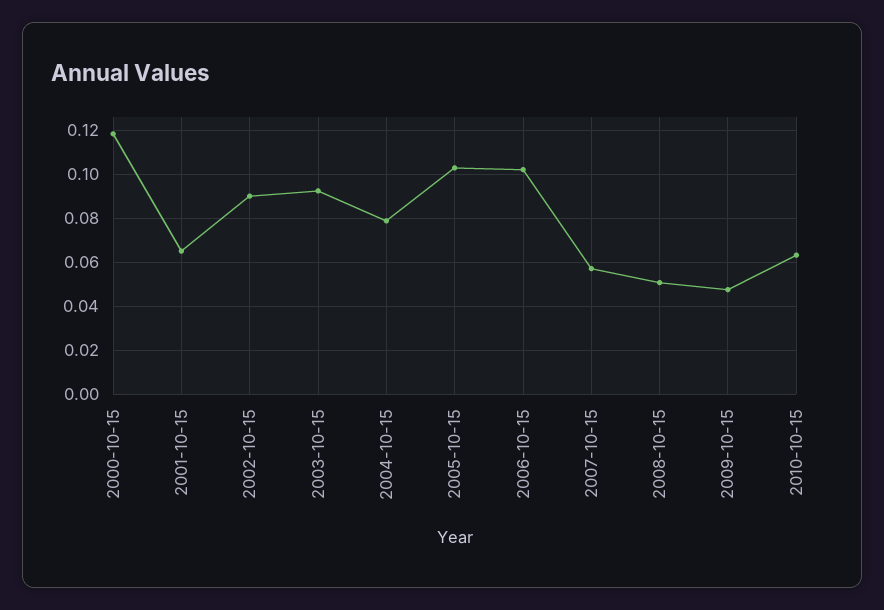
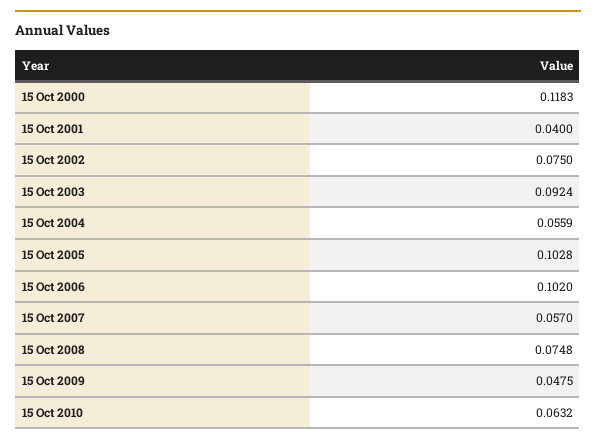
2001-10-15: 0.065 -> 0.04
2002-10-15: 0.09 -> 0.075
2004-10-15: 0.08 -> 0.0559
2008-10-15: 0.05 -> 0.0748

